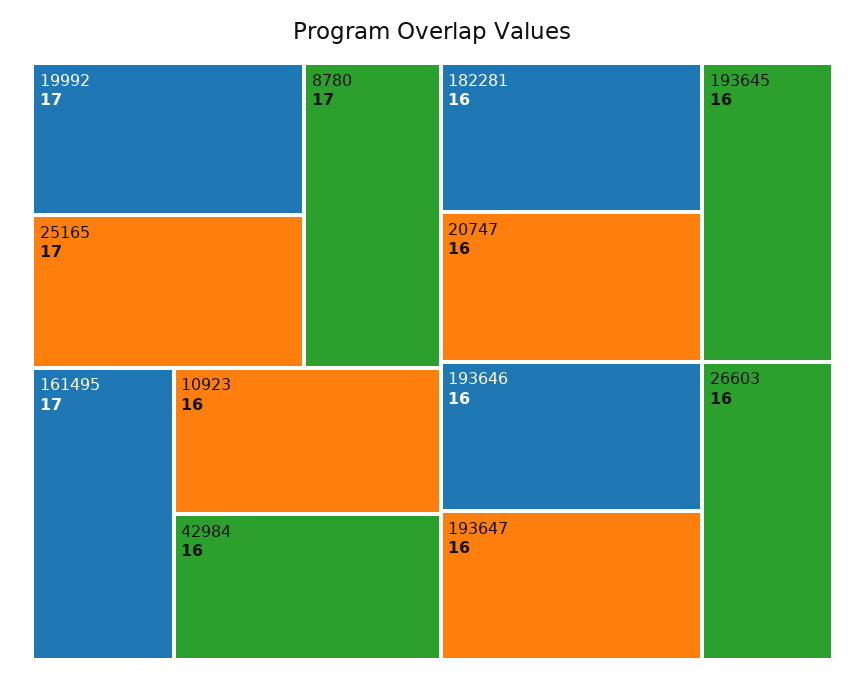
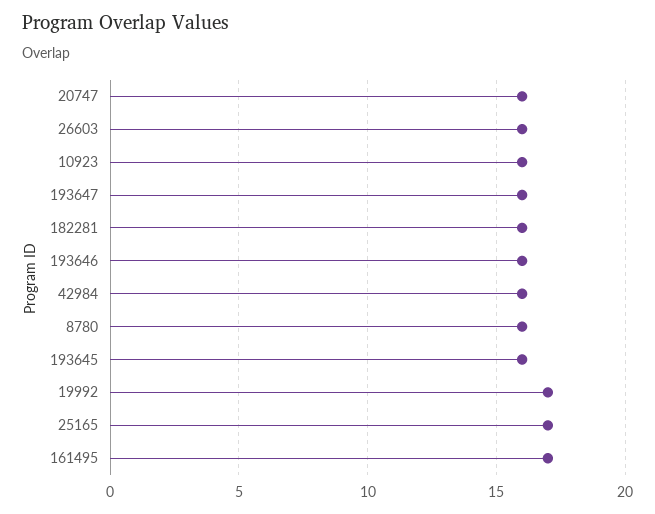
8780: 17 -> 16

